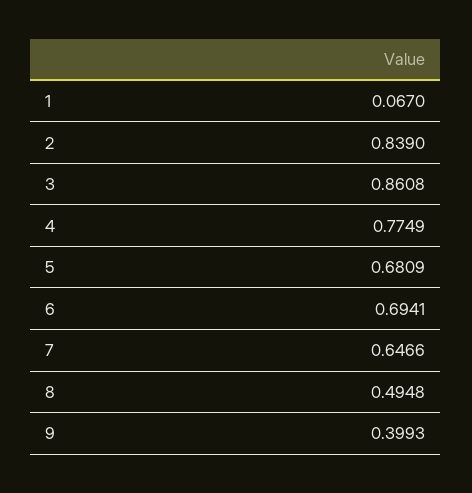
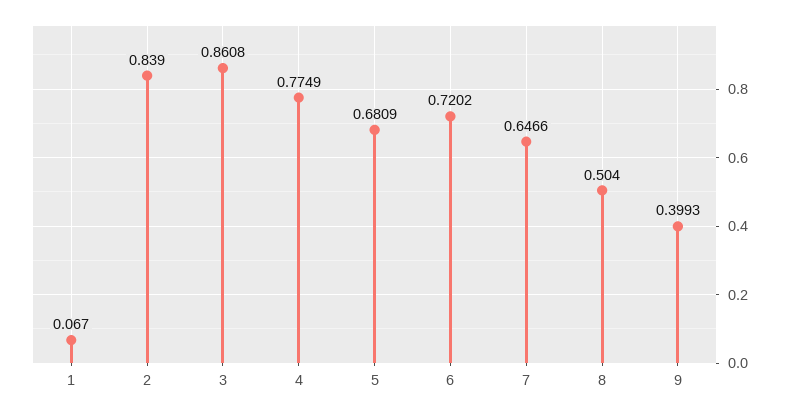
6: 0.6941 -> 0.7202
8: 0.4948 -> 0.504

